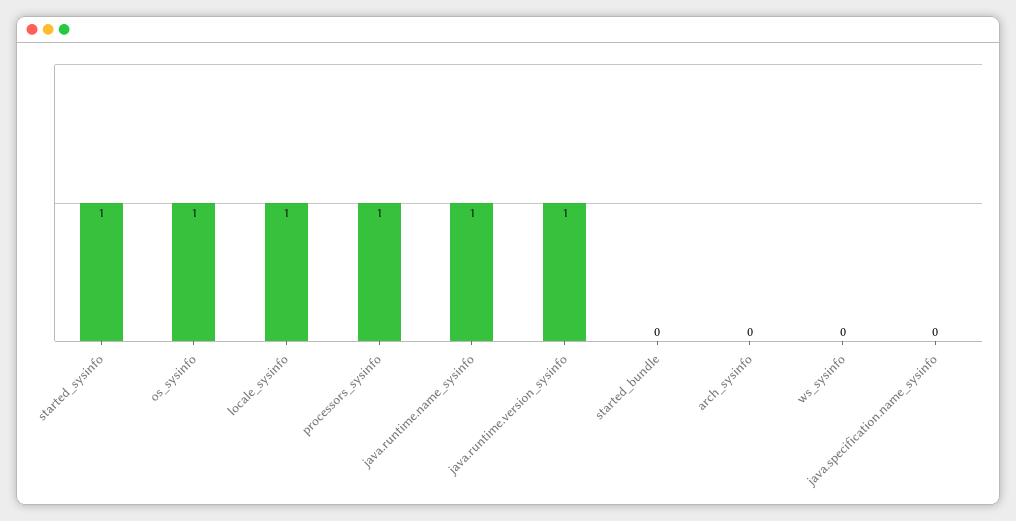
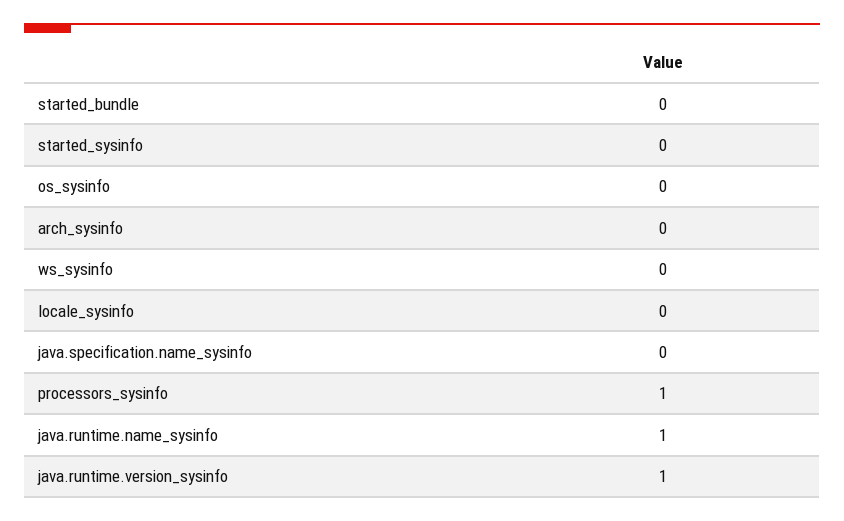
started_sysinfo: 1 -> 0
os_sysinfo: 1 -> 0
locale_sysinfo: 1 -> 0

